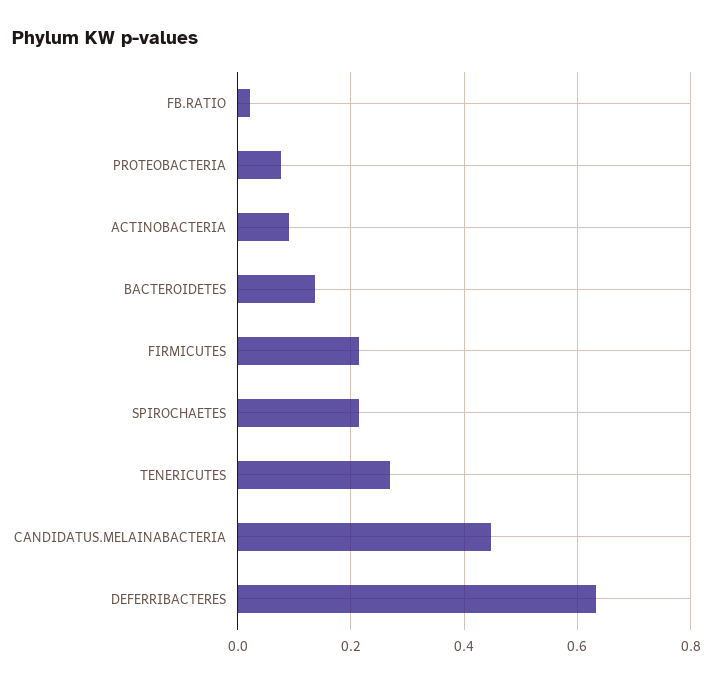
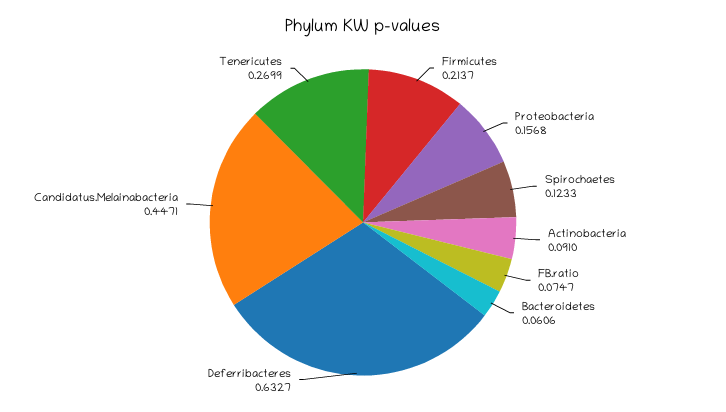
FB.RATIO: 0.02 -> 0.0747
PROTEOBACTERIA: 0.08 -> 0.1568
BACTEROIDETES: 0.14 -> 0.0606
SPIROCHAETES: 0.22 -> 0.1233

